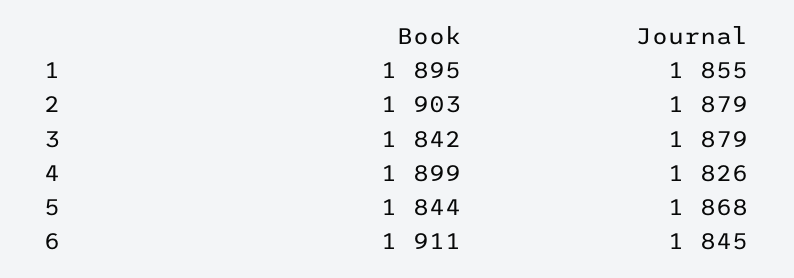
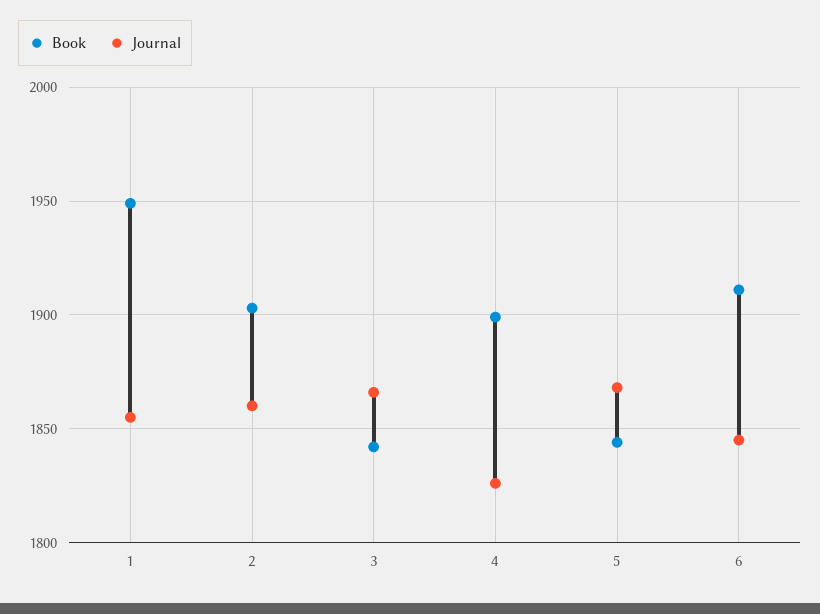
Book, 1: 1895 -> 1950
Journal, 2: 1879 -> 1860
Journal, 3: 1879 -> 1865

